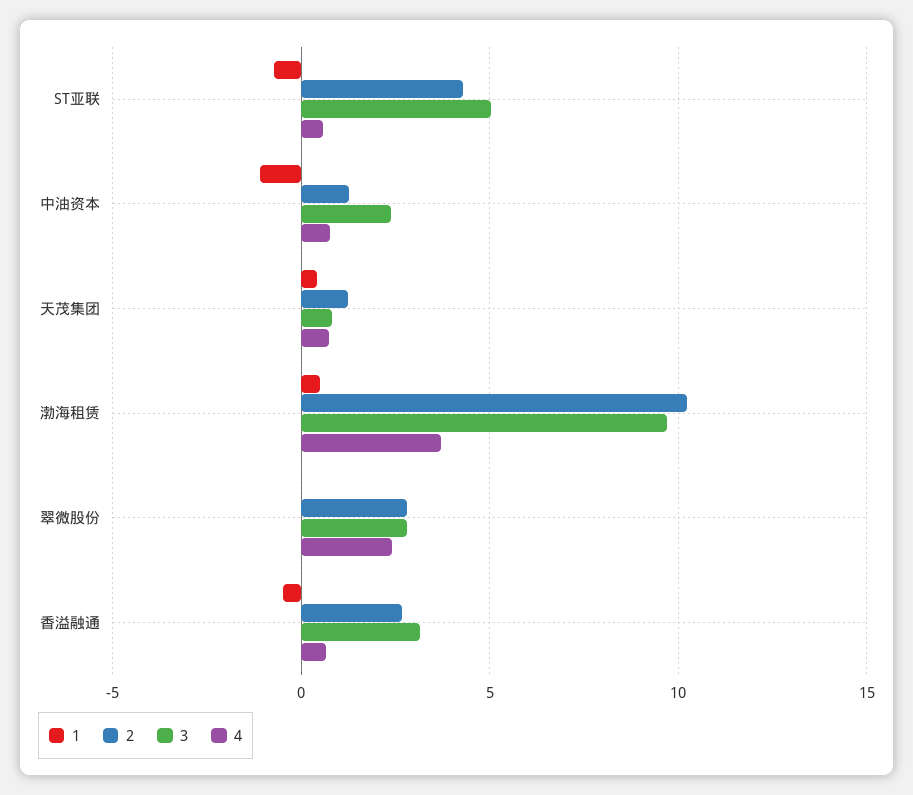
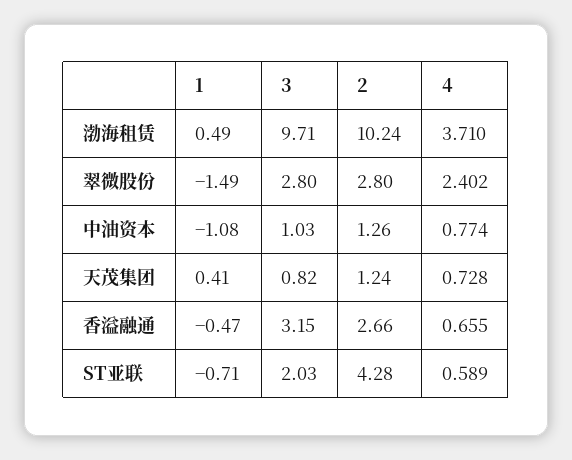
3, ST亚联: 5 -> 2.03
3, 中油资本: 2.5 -> 1.03
1, 翠微股份: 0 -> -1.49

